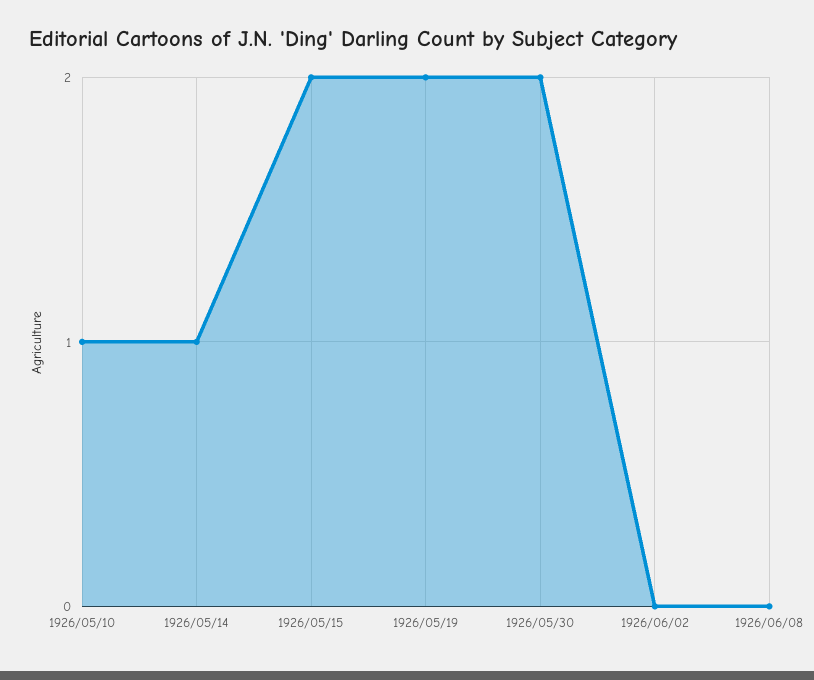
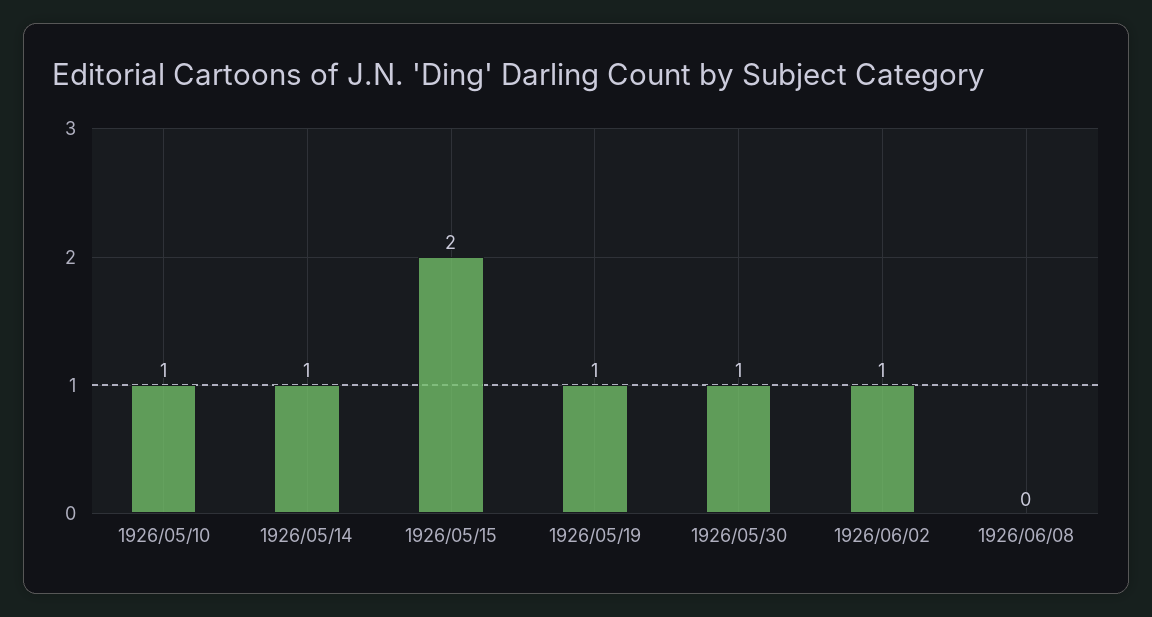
1926/05/19: 2 -> 1
1926/05/30: 2 -> 1
1926/06/02: 0 -> 1

